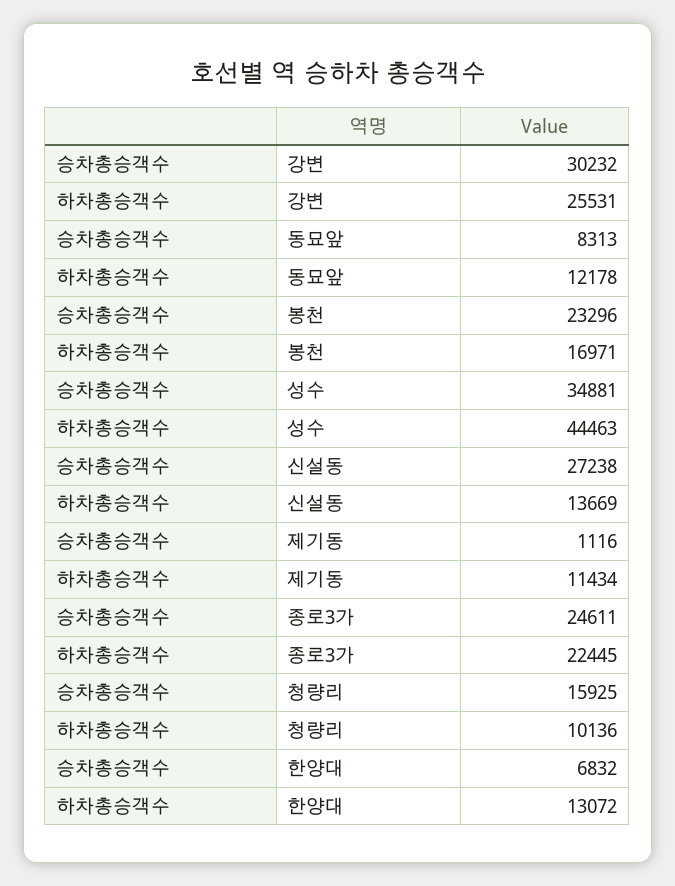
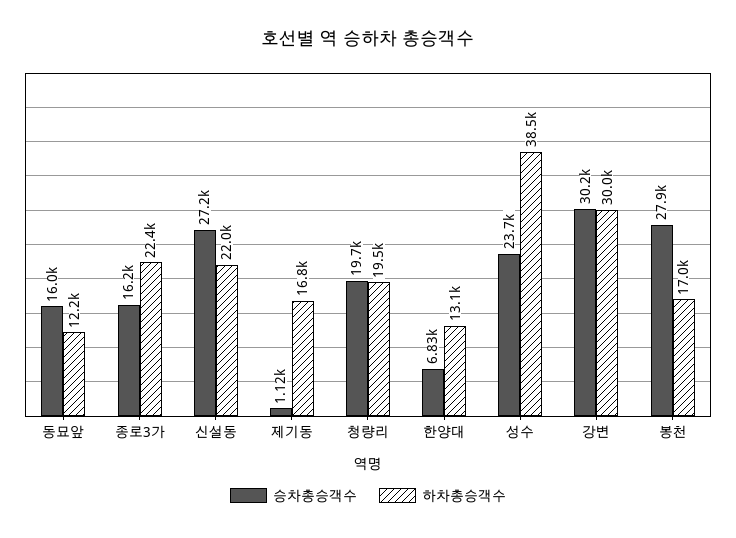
하차총승객수, 강변: 25531 -> 30000
승차총승객수, 동묘앞: 8313 -> 16000
승차총승객수, 봉천: 23296 -> 27900
승차총승객수, 성수: 34881 -> 23700
하차총승객수, 성수: 44463 -> 38500
하차총승객수, 신설동: 13669 -> 22000
하차총승객수, 제기동: 11434 -> 16800
승차총승객수, 종로3가: 24611 -> 16200
승차총승객수, 청량리: 15925 -> 19700
하차총승객수, 청량리: 10136 -> 19500

